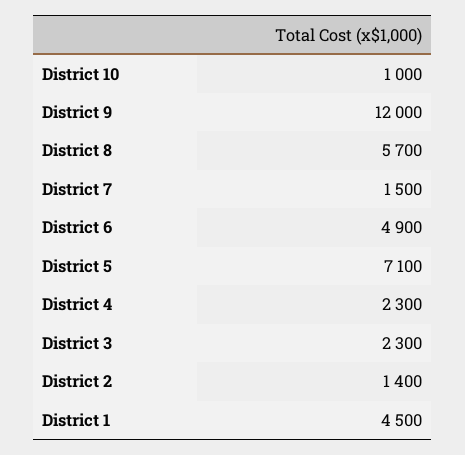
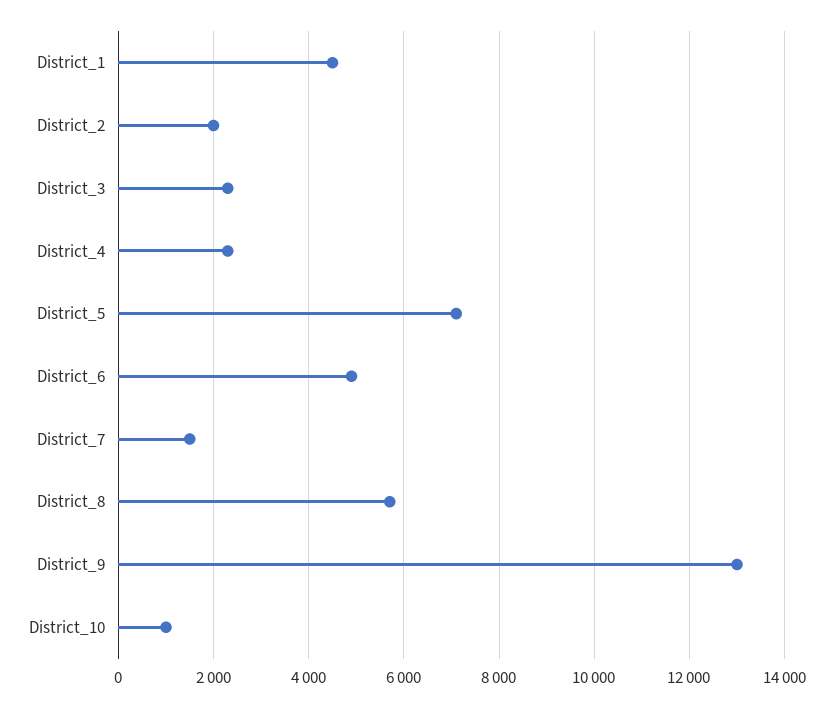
District 9: 12000 -> 13000
District 2: 1400 -> 2000

